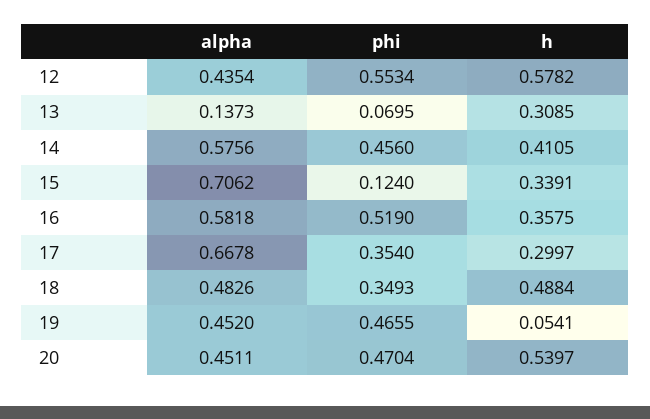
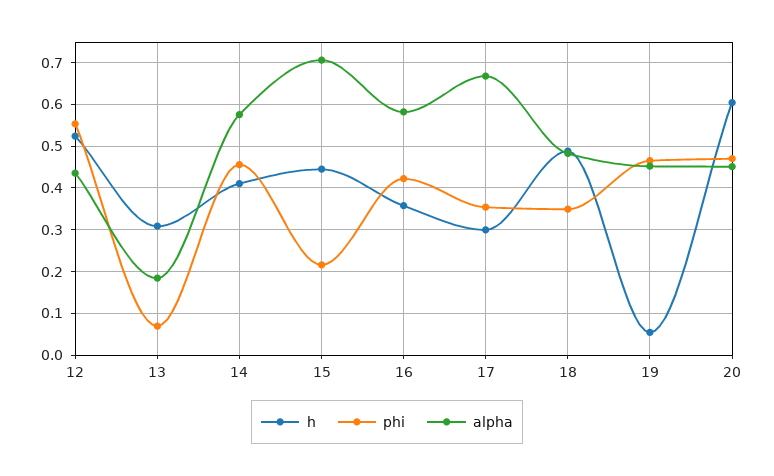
h, 12: 0.5782 -> 0.52
alpha, 13: 0.1373 -> 0.18
phi, 15: 0.124 -> 0.22
h, 15: 0.3391 -> 0.44
phi, 16: 0.519 -> 0.42
h, 20: 0.5397 -> 0.6

